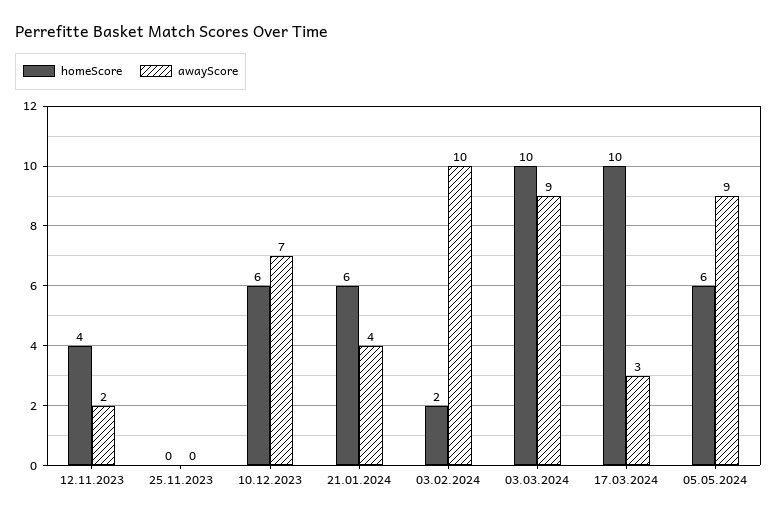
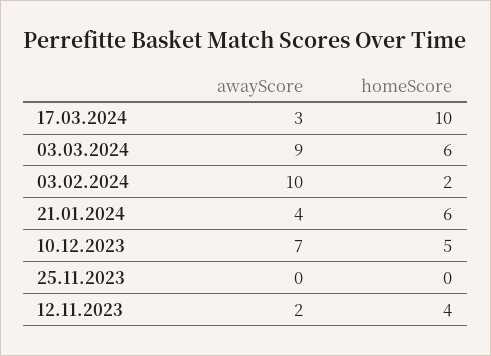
homeScore, 10.12.2023: 6 -> 5
homeScore, 03.03.2024: 10 -> 6
homeScore, 05.05.2024: 6 -> none
awayScore, 05.05.2024: 9 -> none

